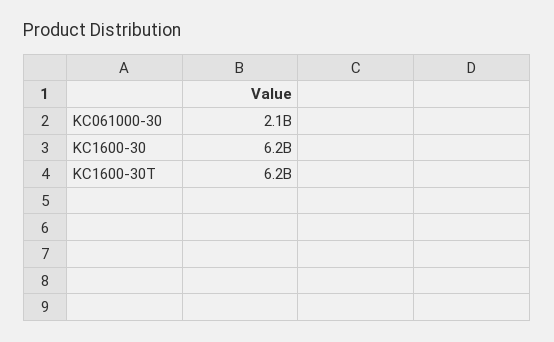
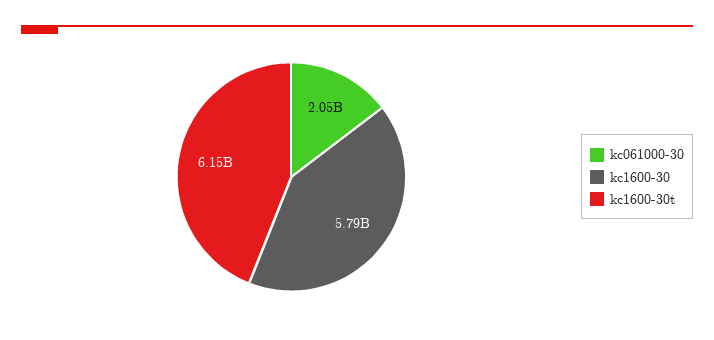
KC1600-30: 6200000000 -> 5790000000

